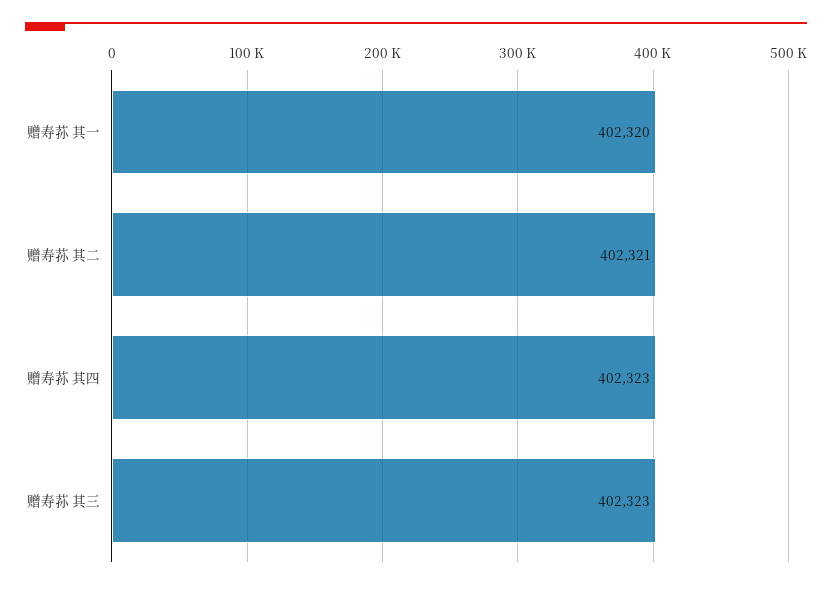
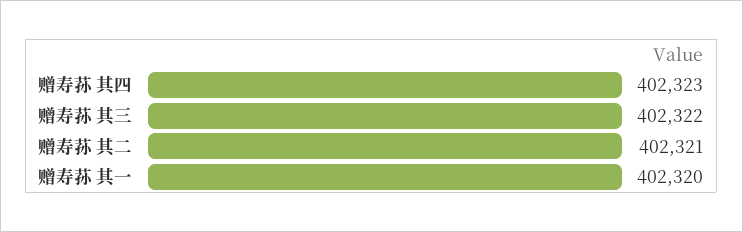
赠寿荪 其三: 402323 -> 402322

